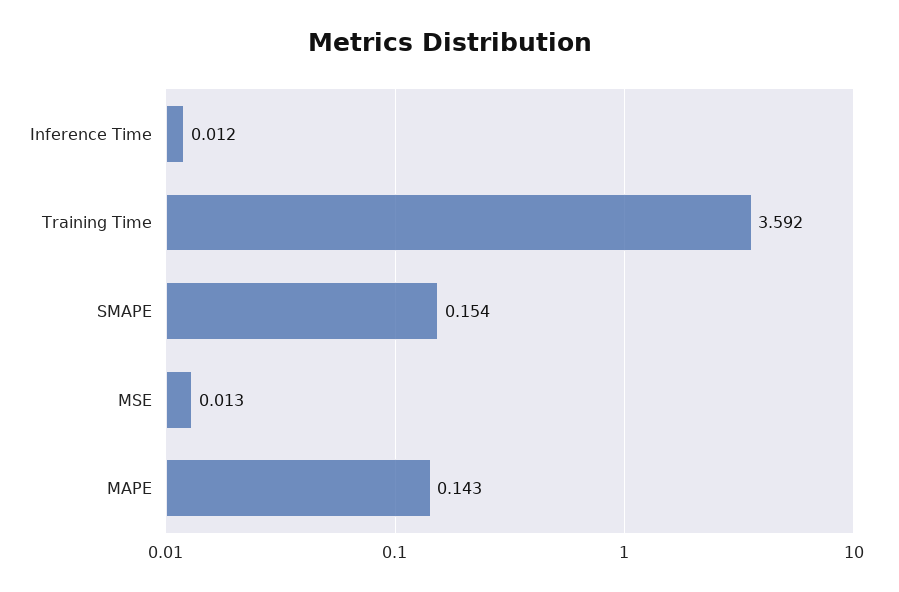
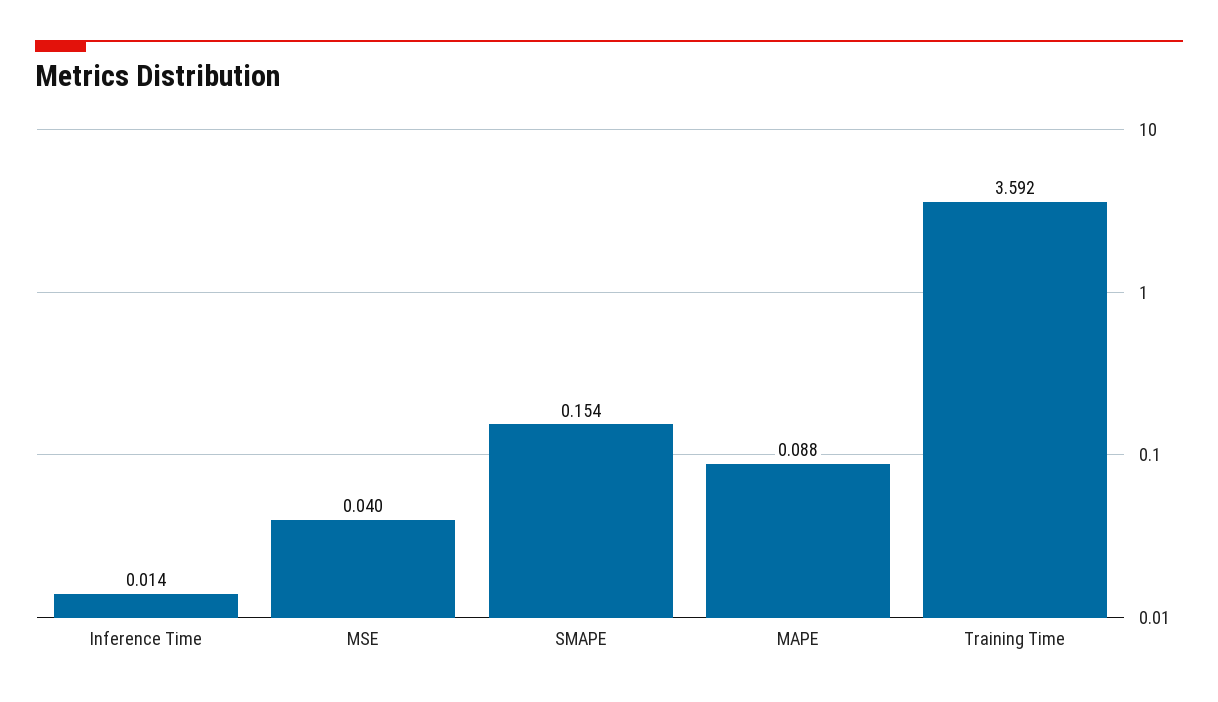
Inference Time: 0.012 -> 0.014
MSE: 0.013 -> 0.04
MAPE: 0.143 -> 0.088

